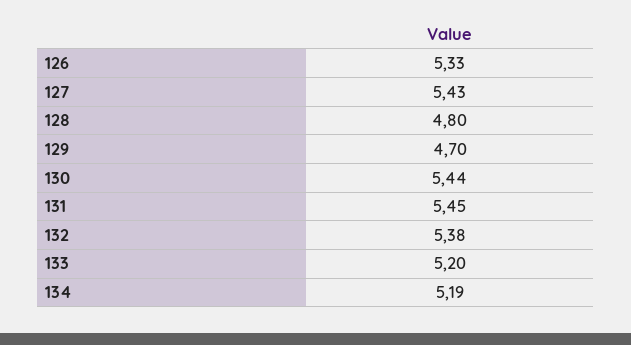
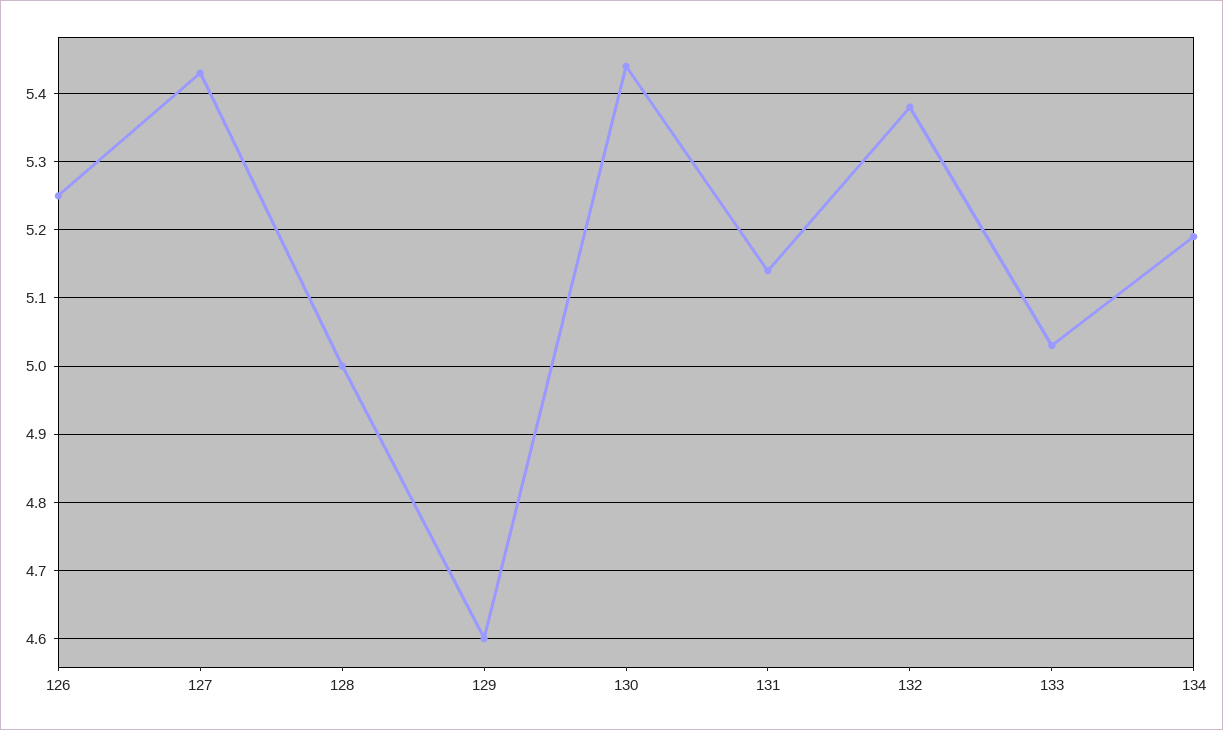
126: 5.33 -> 5.25
128: 4.8 -> 5
129: 4.7 -> 4.6
131: 5.45 -> 5.14
133: 5.2 -> 5.03

